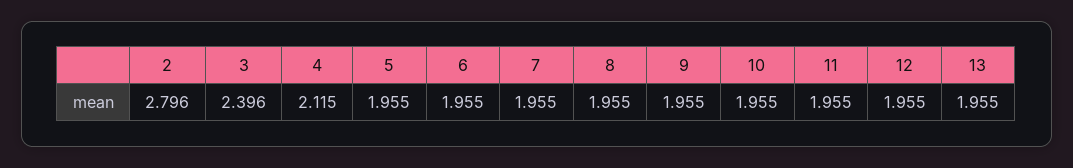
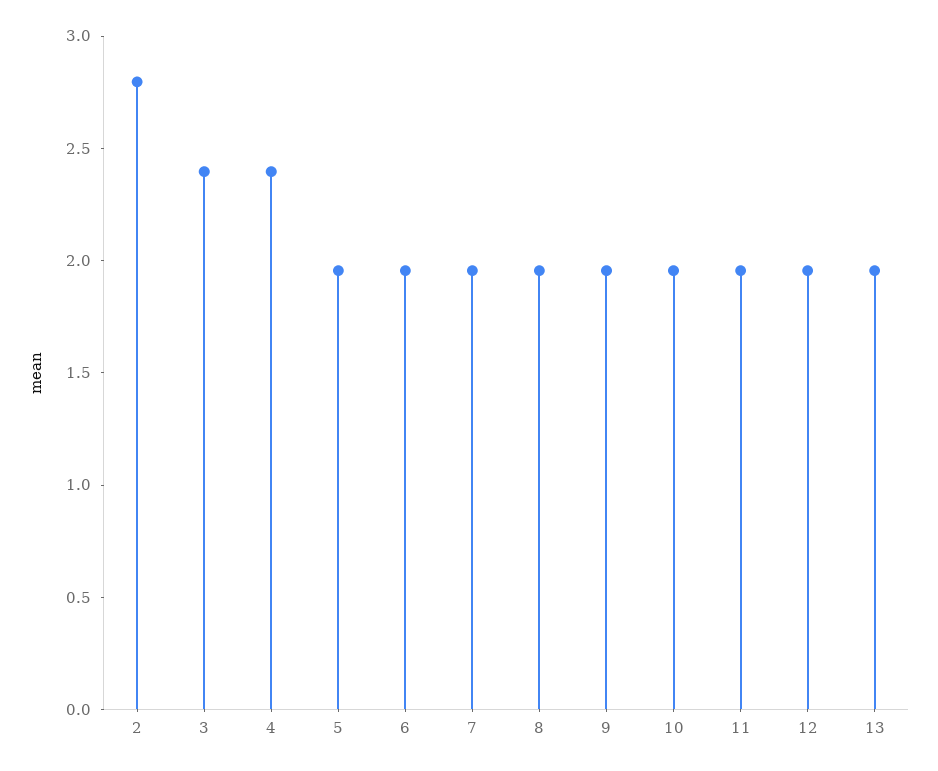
4: 2.115 -> 2.4

